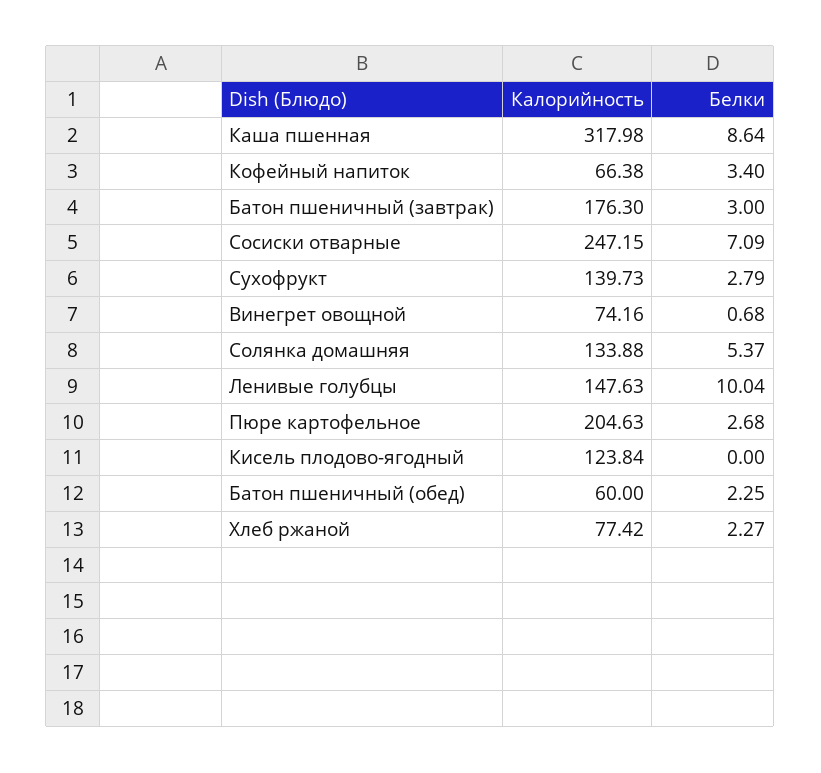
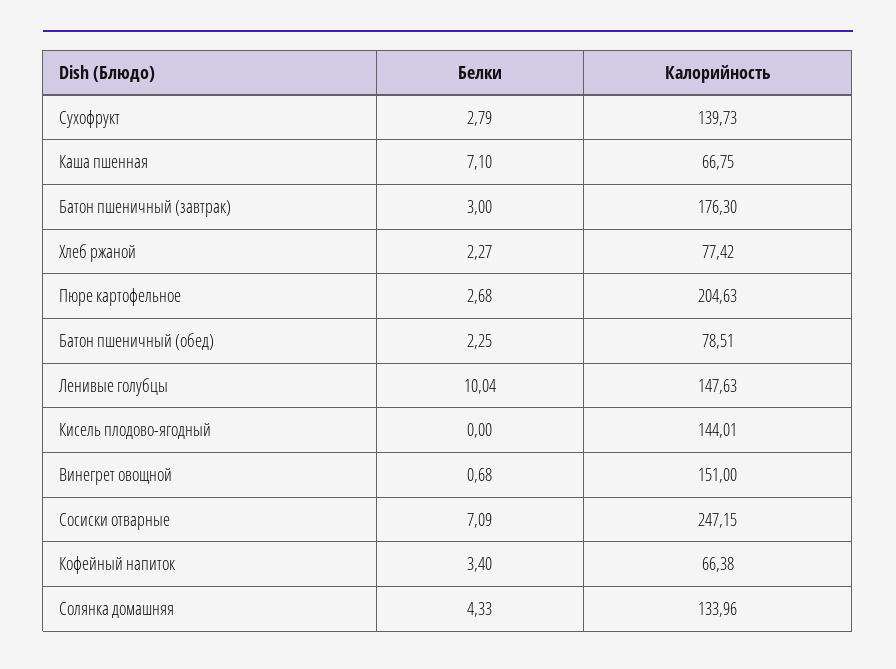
Калорийность, Каша пшенная: 317.98 -> 66.75
Белки, Каша пшенная: 8.64 -> 7.1
Калорийность, Винегрет овощной: 74.16 -> 151
Калорийность, Солянка домашняя: 133.88 -> 133.96
Белки, Солянка домашняя: 5.37 -> 4.33
Калорийность, Кисель плодово-ягодный: 123.84 -> 144.01
Калорийность, Батон пшеничный (обед): 60 -> 78.51

